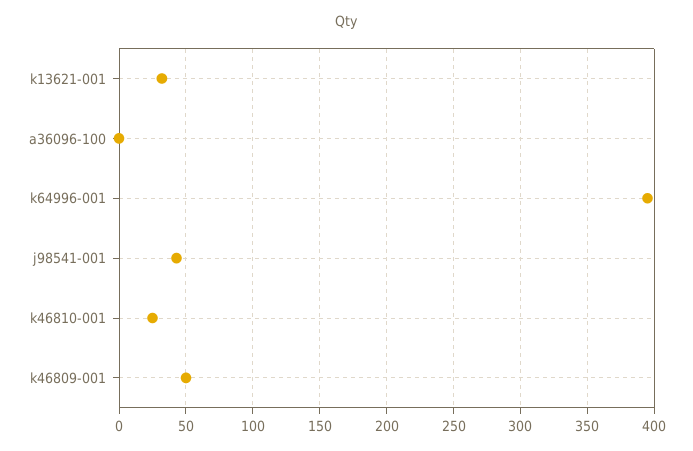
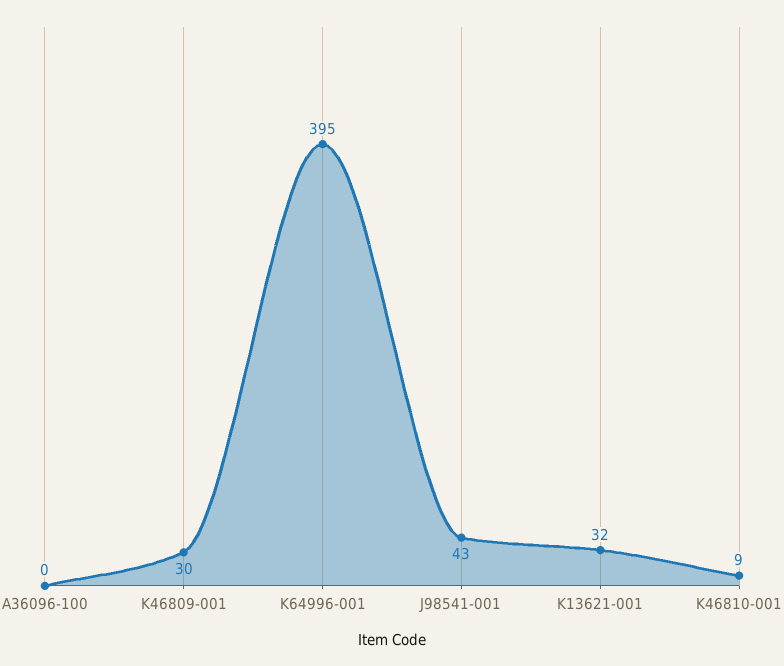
k46810-001: 25 -> 9
k46809-001: 50 -> 30

